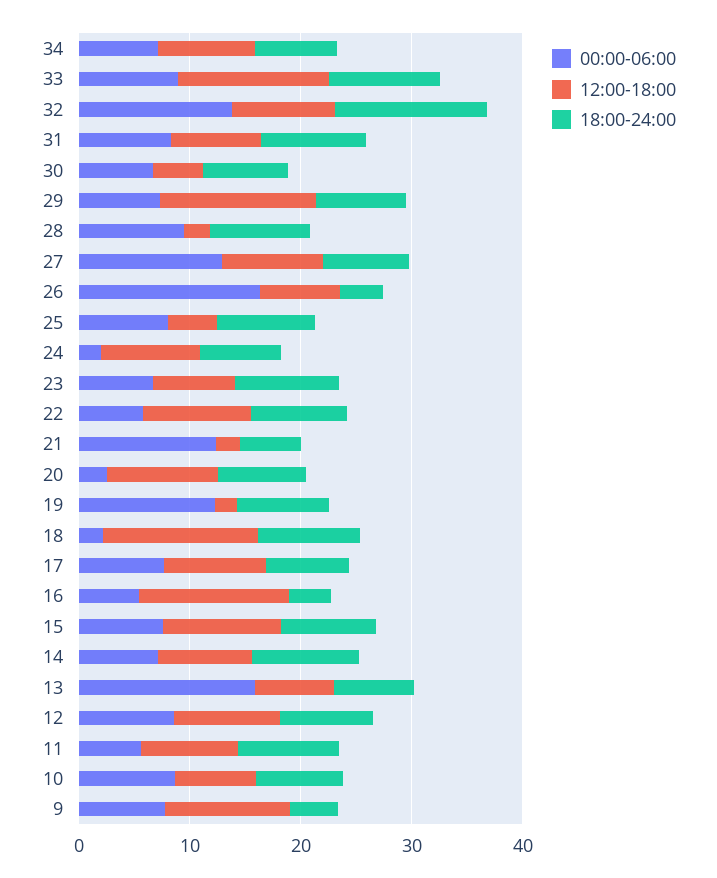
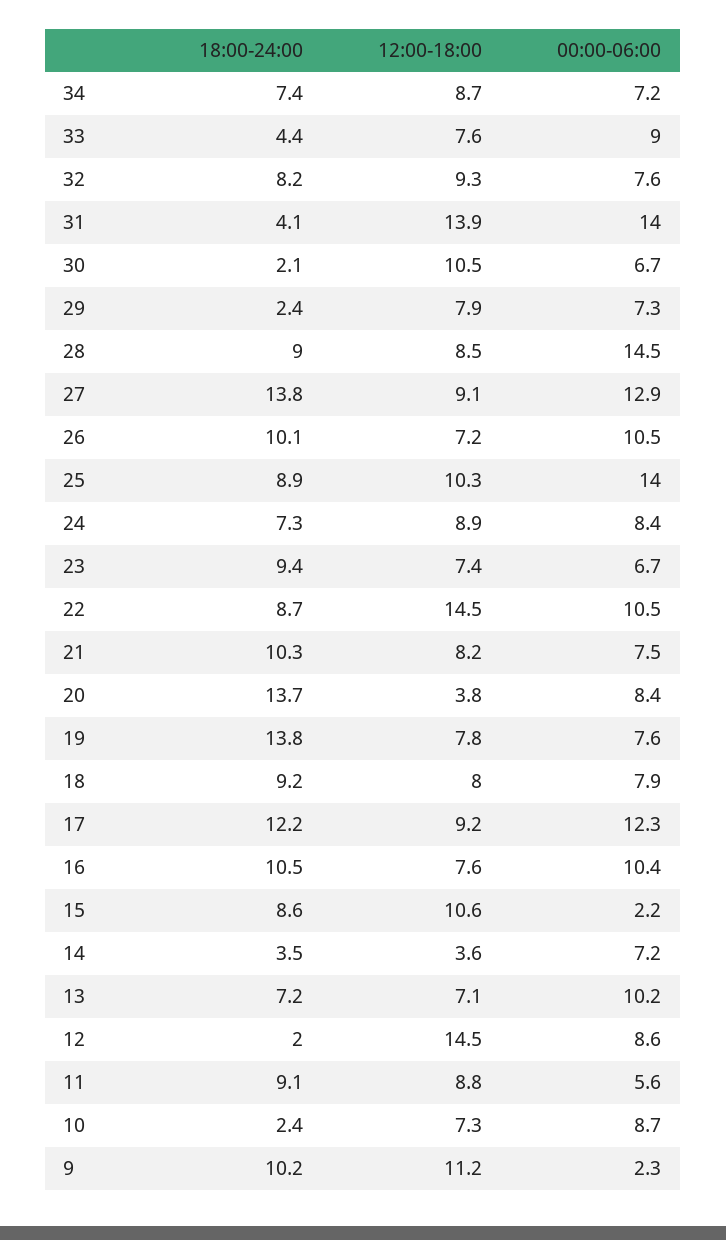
12:00-18:00, 33: 14 -> 7.6
18:00-24:00, 33: 10 -> 4.4
00:00-06:00, 32: 14 -> 7.6
18:00-24:00, 32: 14 -> 8.2
00:00-06:00, 31: 8 -> 14
12:00-18:00, 31: 8 -> 13.9
18:00-24:00, 31: 10 -> 4.1
12:00-18:00, 30: 4 -> 10.5
18:00-24:00, 30: 8 -> 2.1
12:00-18:00, 29: 14 -> 7.9
18:00-24:00, 29: 8 -> 2.4
00:00-06:00, 28: 10 -> 14.5
12:00-18:00, 28: 2 -> 8.5
18:00-24:00, 27: 8 -> 13.8
00:00-06:00, 26: 16 -> 10.5
18:00-24:00, 26: 4 -> 10.1
00:00-06:00, 25: 8 -> 14
12:00-18:00, 25: 4 -> 10.3
00:00-06:00, 24: 2 -> 8.4
00:00-06:00, 22: 6 -> 10.5
12:00-18:00, 22: 10 -> 14.5
00:00-06:00, 21: 12 -> 7.5
12:00-18:00, 21: 2 -> 8.2
18:00-24:00, 21: 6 -> 10.3
00:00-06:00, 20: 2 -> 8.4
12:00-18:00, 20: 10 -> 3.8
18:00-24:00, 20: 8 -> 13.7
00:00-06:00, 19: 12 -> 7.6
12:00-18:00, 19: 2 -> 7.8
18:00-24:00, 19: 8 -> 13.8
00:00-06:00, 18: 2 -> 7.9
12:00-18:00, 18: 14 -> 8
00:00-06:00, 17: 8 -> 12.3
18:00-24:00, 17: 8 -> 12.2
00:00-06:00, 16: 6 -> 10.4
12:00-18:00, 16: 14 -> 7.6
18:00-24:00, 16: 4 -> 10.5
00:00-06:00, 15: 8 -> 2.2
12:00-18:00, 14: 8 -> 3.6
18:00-24:00, 14: 10 -> 3.5
00:00-06:00, 13: 16 -> 10.2
12:00-18:00, 12: 10 -> 14.5
18:00-24:00, 12: 8 -> 2
18:00-24:00, 10: 8 -> 2.4
00:00-06:00, 9: 8 -> 2.3
18:00-24:00, 9: 4 -> 10.2

